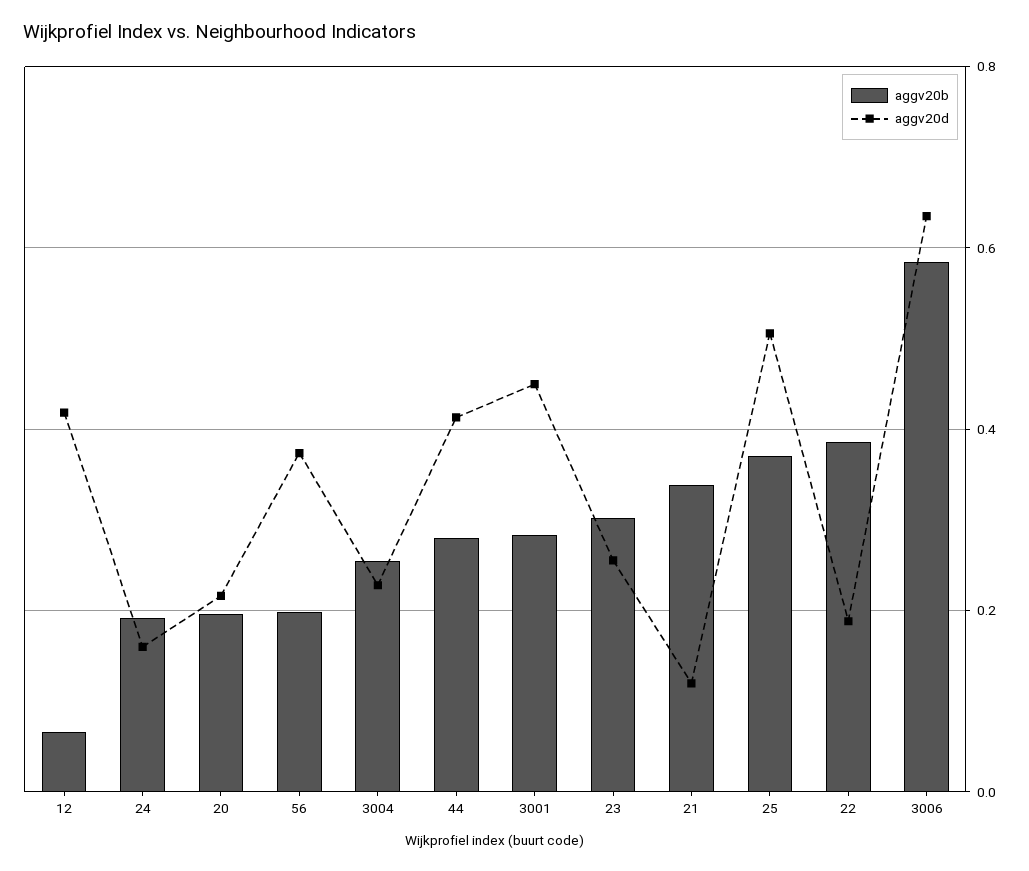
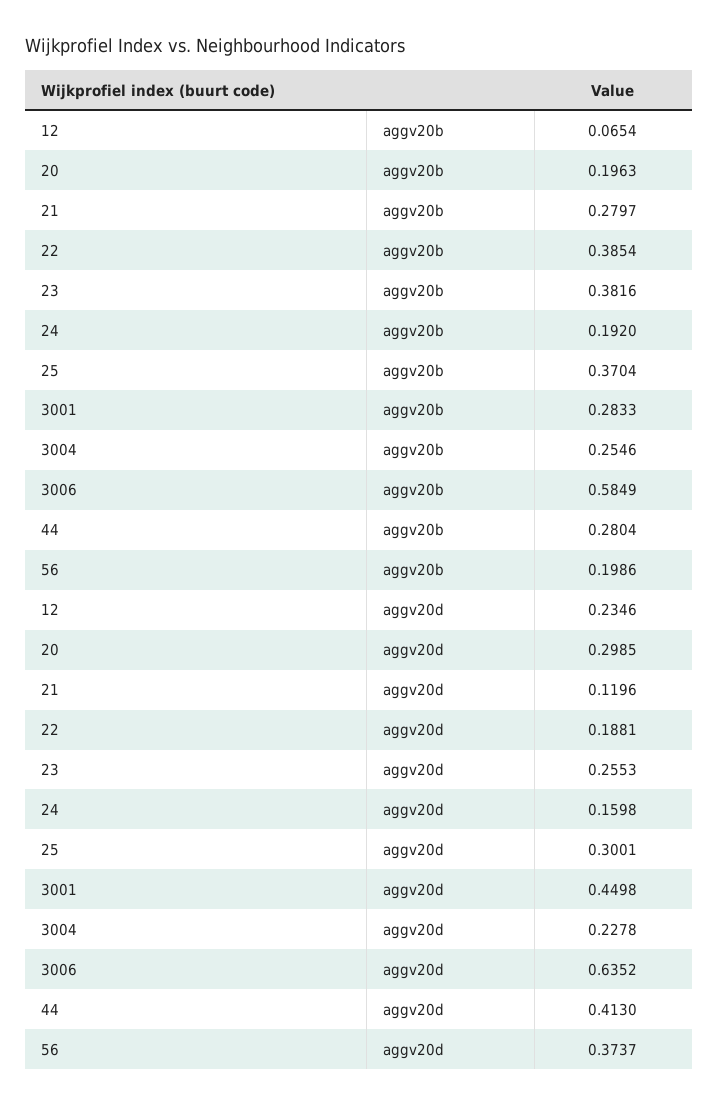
aggv20d, 12: 0.42 -> 0.2346
aggv20d, 20: 0.22 -> 0.2985
aggv20b, 23: 0.3 -> 0.3816
aggv20b, 21: 0.34 -> 0.2797
aggv20d, 25: 0.5 -> 0.3001

